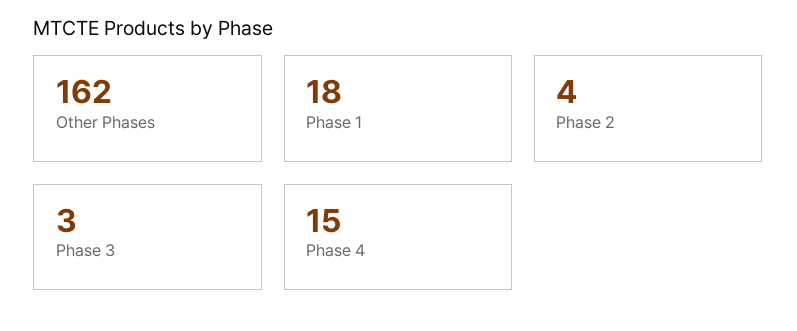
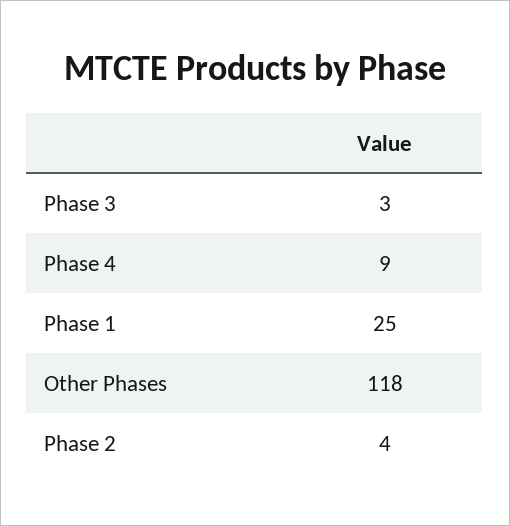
Other Phases: 162 -> 118
Phase 1: 18 -> 25
Phase 4: 15 -> 9

